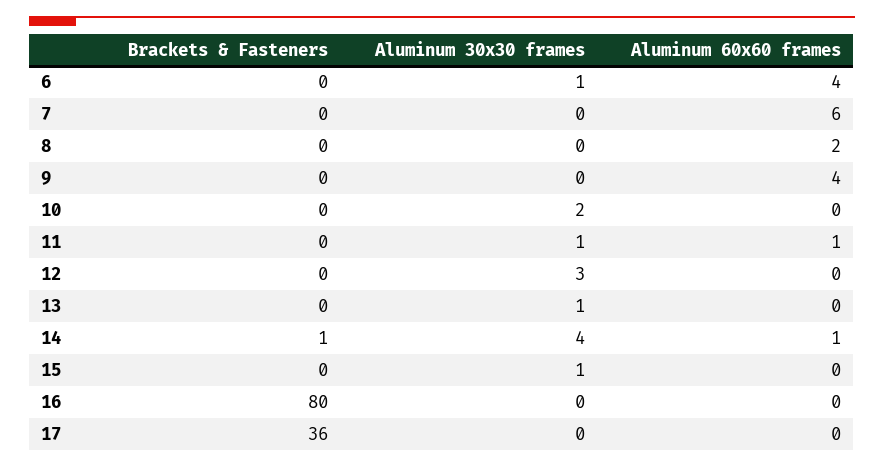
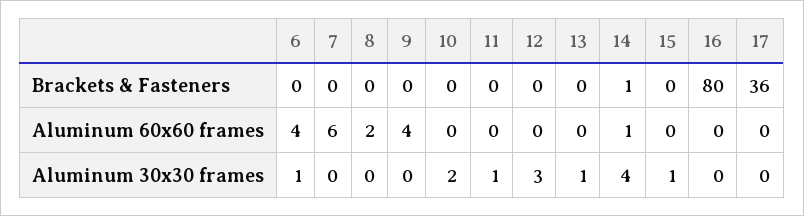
Aluminum 60x60 frames, 11: 1 -> 0

